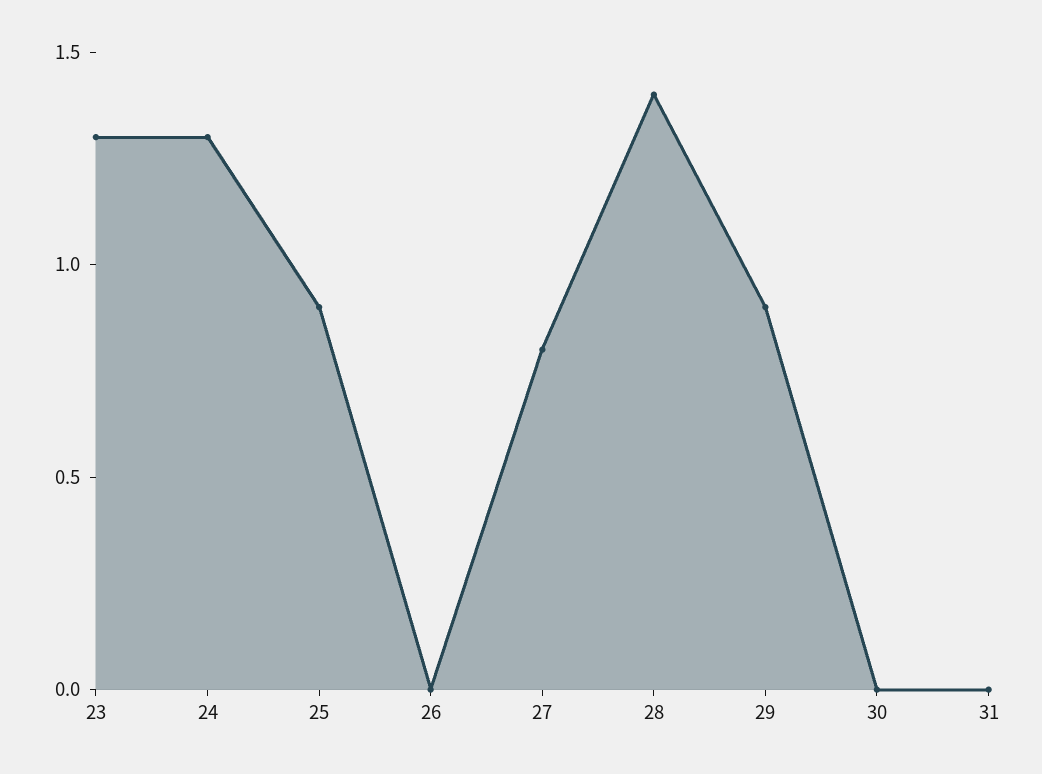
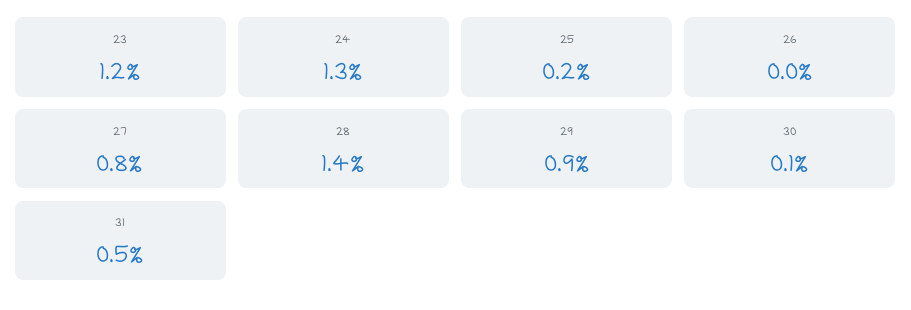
23: 1.3 -> 1.2
25: 0.9 -> 0.2
30: 0 -> 0.1
31: 0 -> 0.5

